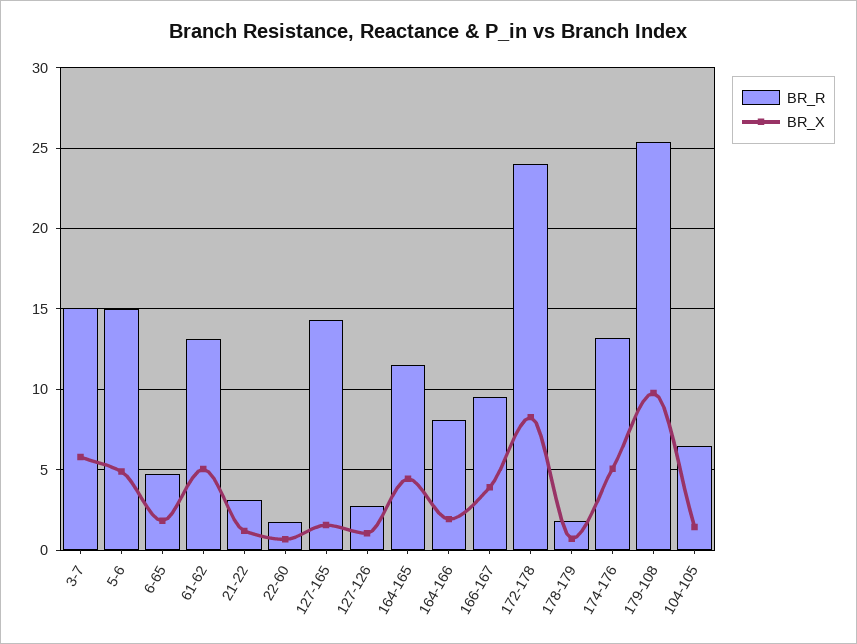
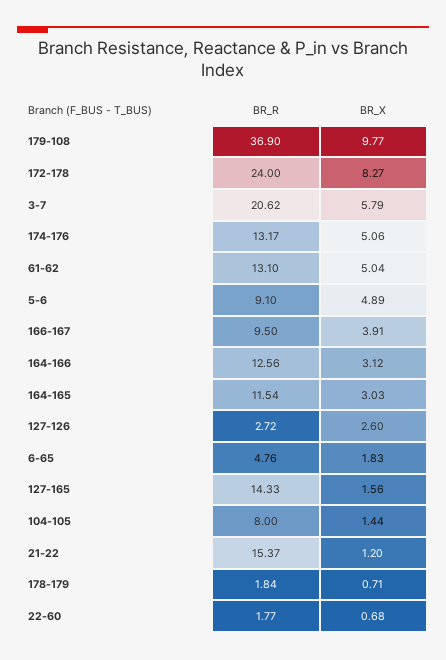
BR_R, 3-7: 15 -> 20.62
BR_R, 5-6: 15 -> 9.1
BR_R, 21-22: 3 -> 15.37
BR_X, 127-126: 1 -> 2.6
BR_X, 164-165: 4.5 -> 3.03
BR_R, 164-166: 8 -> 12.56
BR_X, 164-166: 2 -> 3.12
BR_R, 179-108: 25.5 -> 36.9
BR_R, 104-105: 6.5 -> 8

